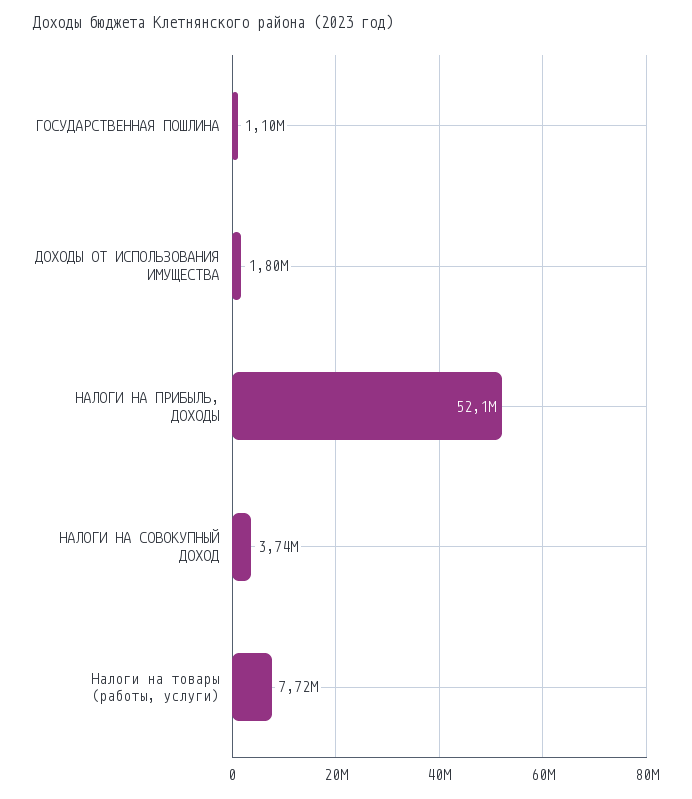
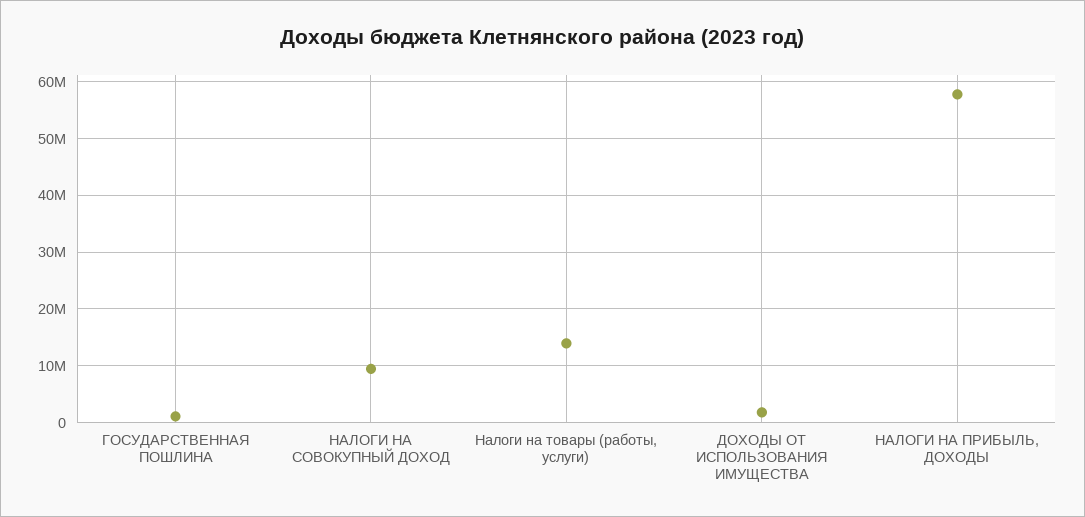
НАЛОГИ НА ПРИБЫЛЬ, ДОХОДЫ: 52100000 -> 58000000
НАЛОГИ НА СОВОКУПНЫЙ ДОХОД: 3740000 -> 10000000
Налоги на товары (работы, услуги): 7720000 -> 14000000

